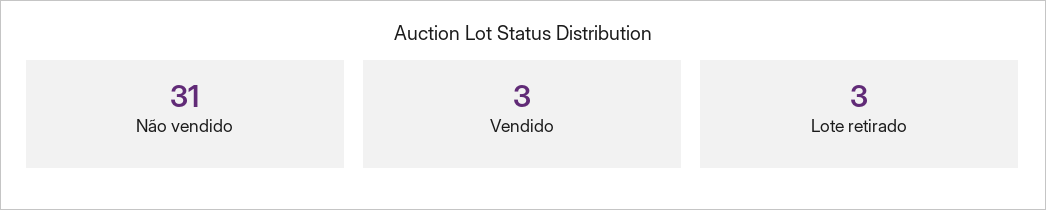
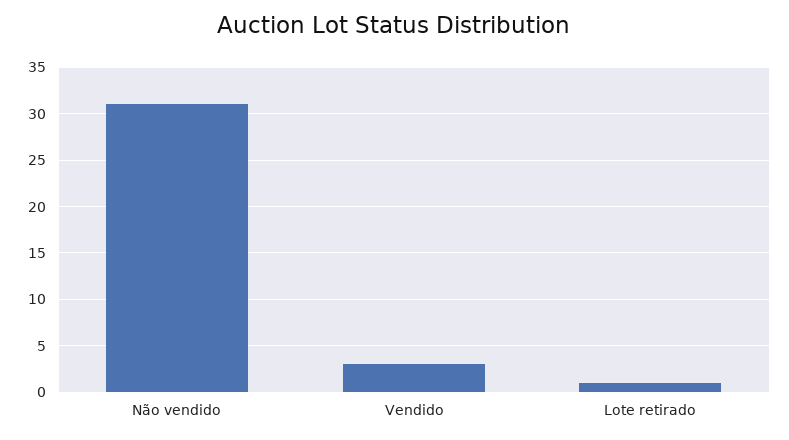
Lote retirado: 3 -> 1

